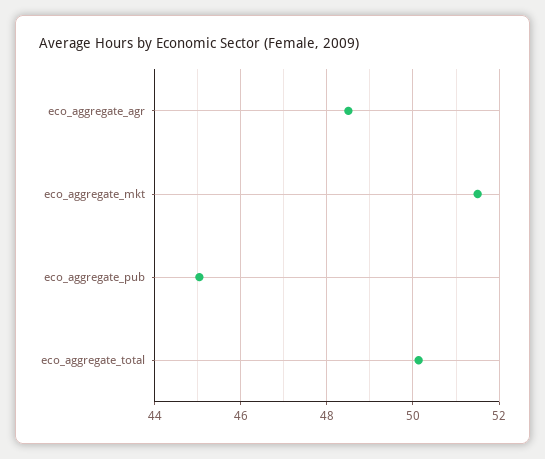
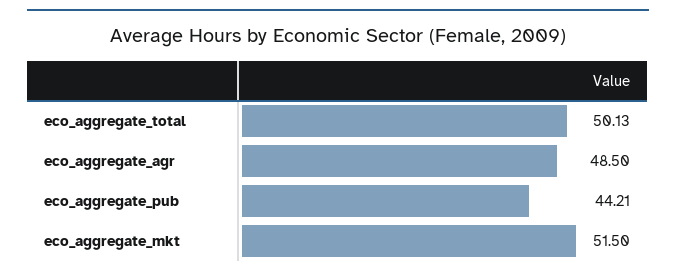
eco_aggregate_pub: 45 -> 44.21

